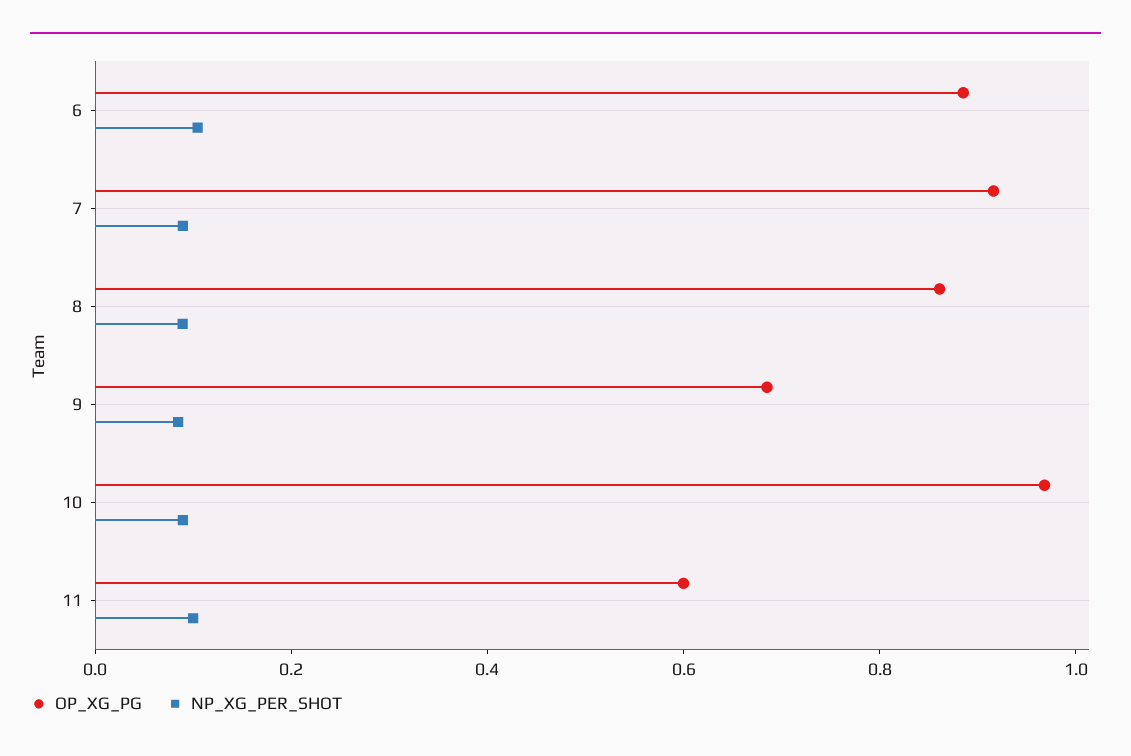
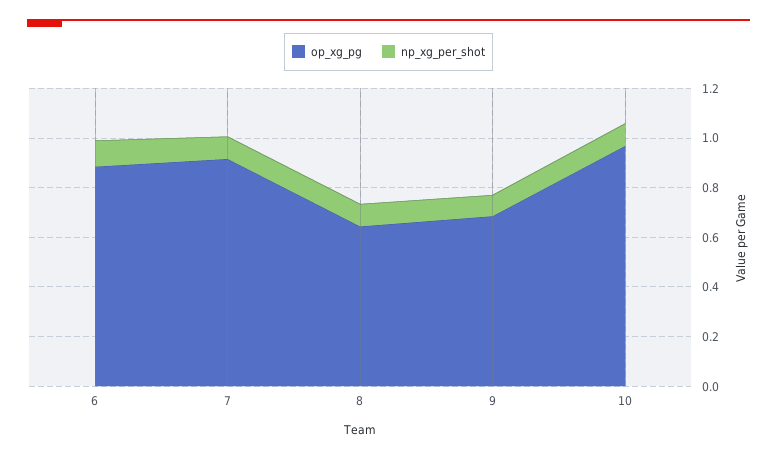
OP_XG_PG, 8: 0.85 -> 0.65
OP_XG_PG, 11: 0.6 -> none
NP_XG_PER_SHOT, 11: 0.1 -> none

